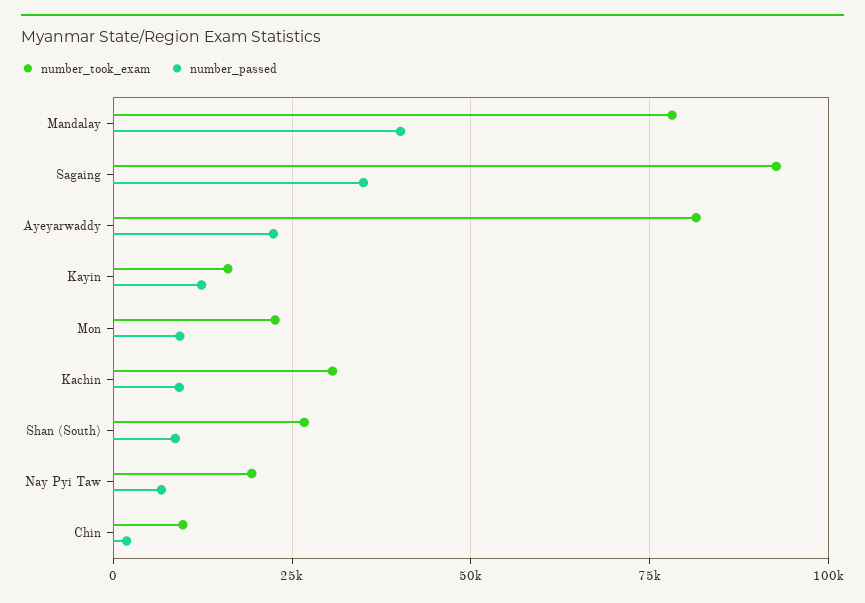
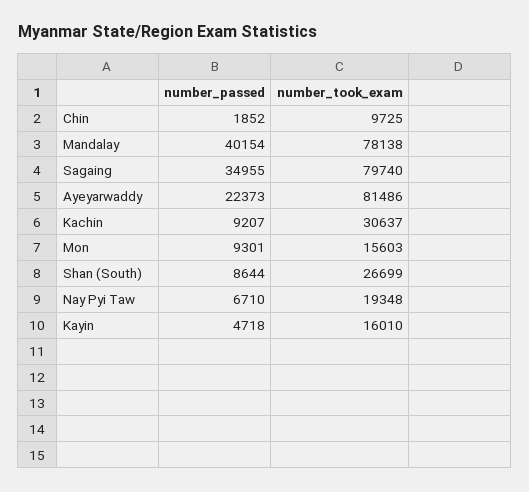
number_took_exam, Sagaing: 92500 -> 79740
number_passed, Kayin: 12500 -> 4718
number_took_exam, Mon: 22500 -> 15603

